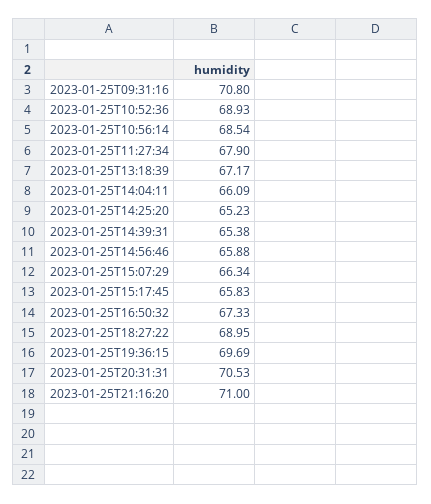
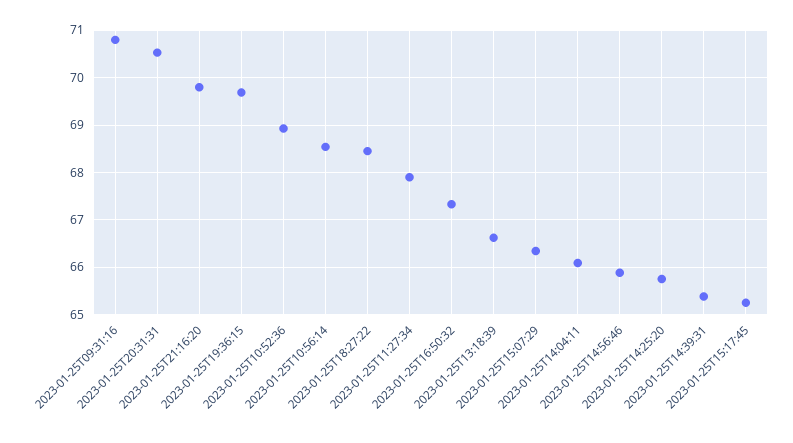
2023-01-25T13:18:39: 67.17 -> 66.6
2023-01-25T14:25:20: 65.23 -> 65.8
2023-01-25T15:17:45: 65.83 -> 65.2
2023-01-25T18:27:22: 68.95 -> 68.4
2023-01-25T21:16:20: 71 -> 69.8

